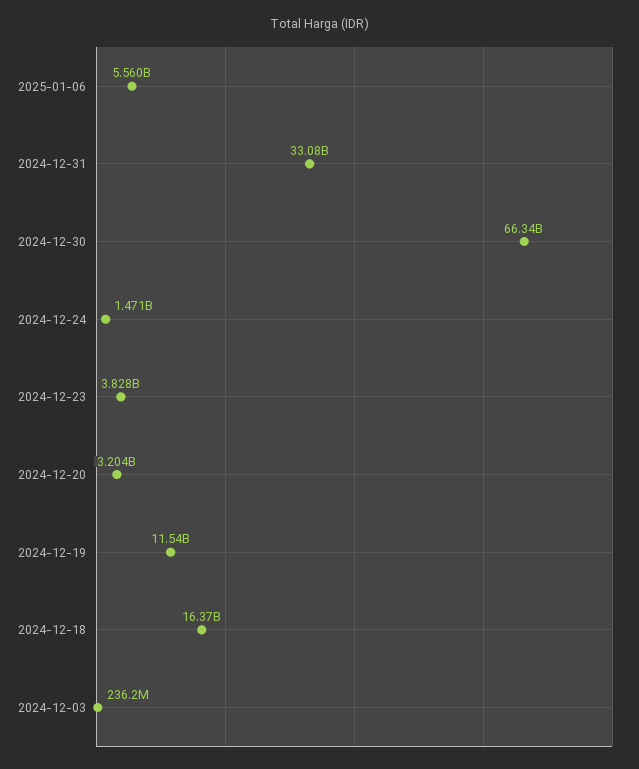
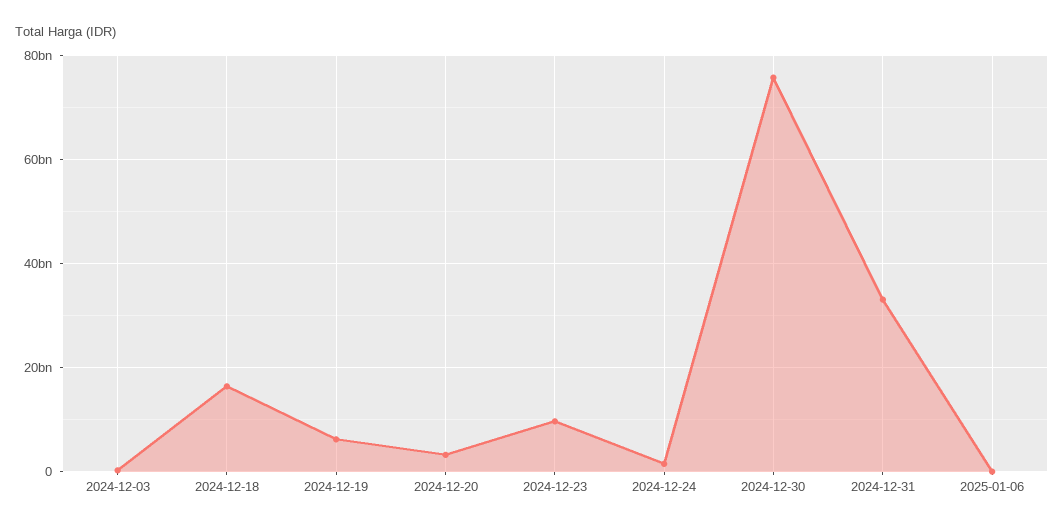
2025-01-06: 5560000000 -> 0
2024-12-30: 66340000000 -> 76000000000
2024-12-23: 3828000000 -> 10000000000
2024-12-19: 11540000000 -> 6000000000

